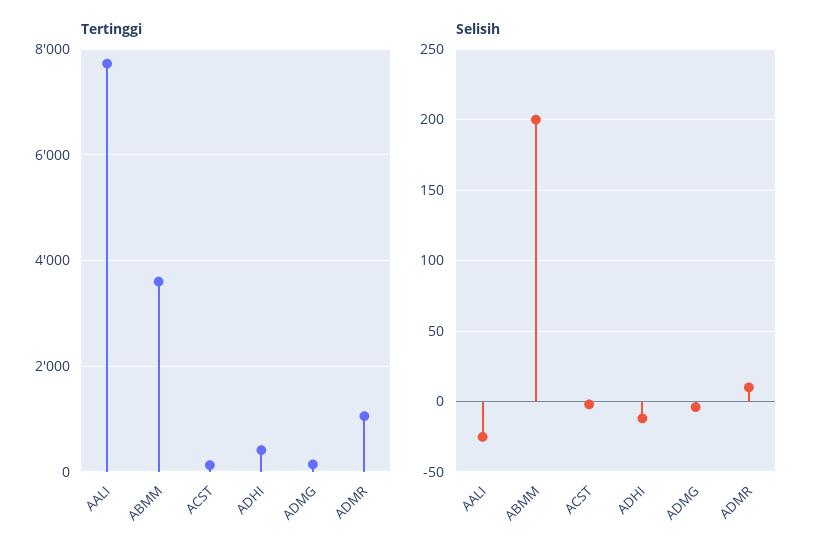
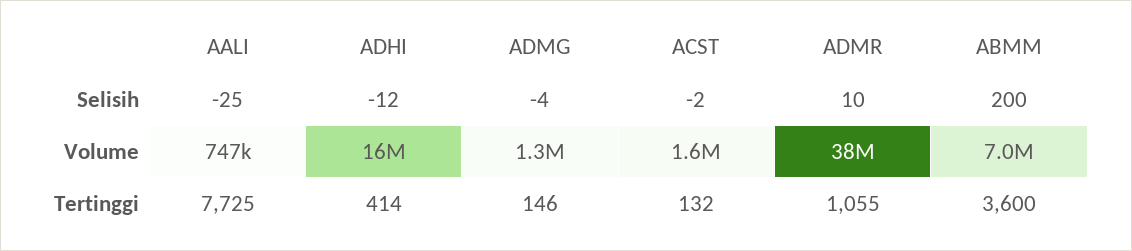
Volume, AALI: none -> 747000
Volume, ADHI: none -> 16000000
Volume, ADMG: none -> 1300000
Volume, ACST: none -> 1600000
Volume, ADMR: none -> 38000000
Volume, ABMM: none -> 7000000

